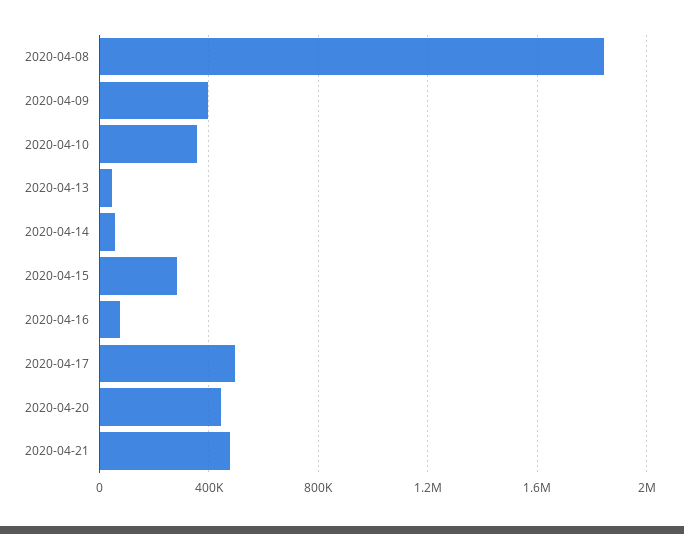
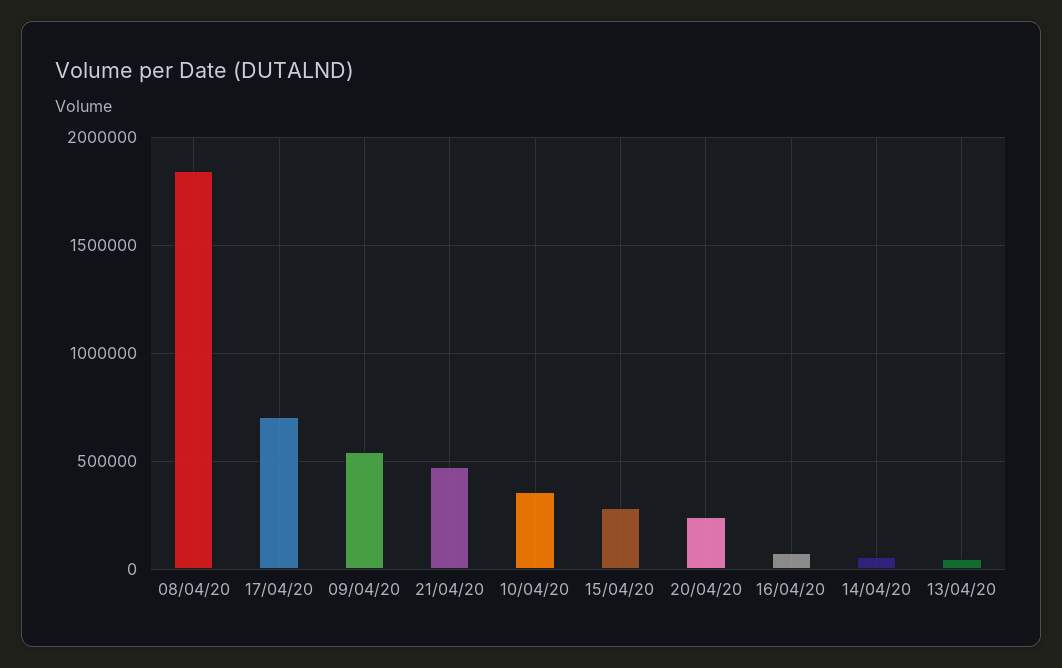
2020-04-09: 400000 -> 550000
2020-04-17: 500000 -> 700000
2020-04-20: 450000 -> 250000

